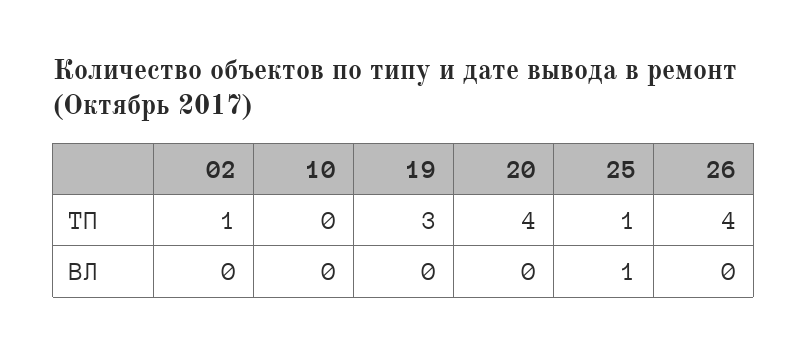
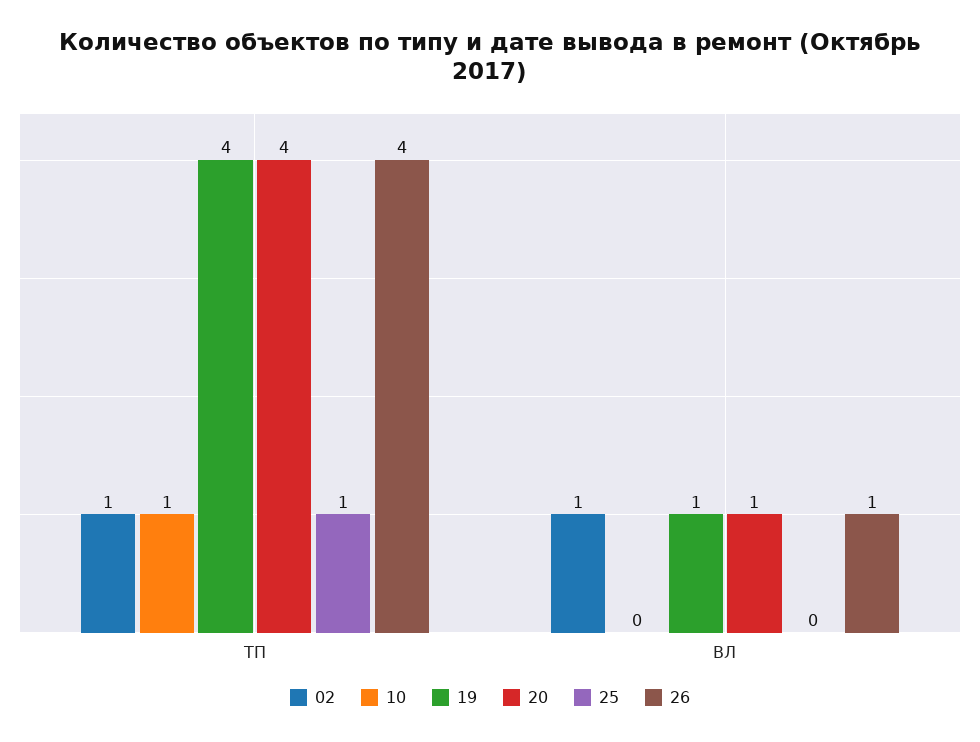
10, ТП: 0 -> 1
19, ТП: 3 -> 4
02, ВЛ: 0 -> 1
19, ВЛ: 0 -> 1
20, ВЛ: 0 -> 1
25, ВЛ: 1 -> 0
26, ВЛ: 0 -> 1

